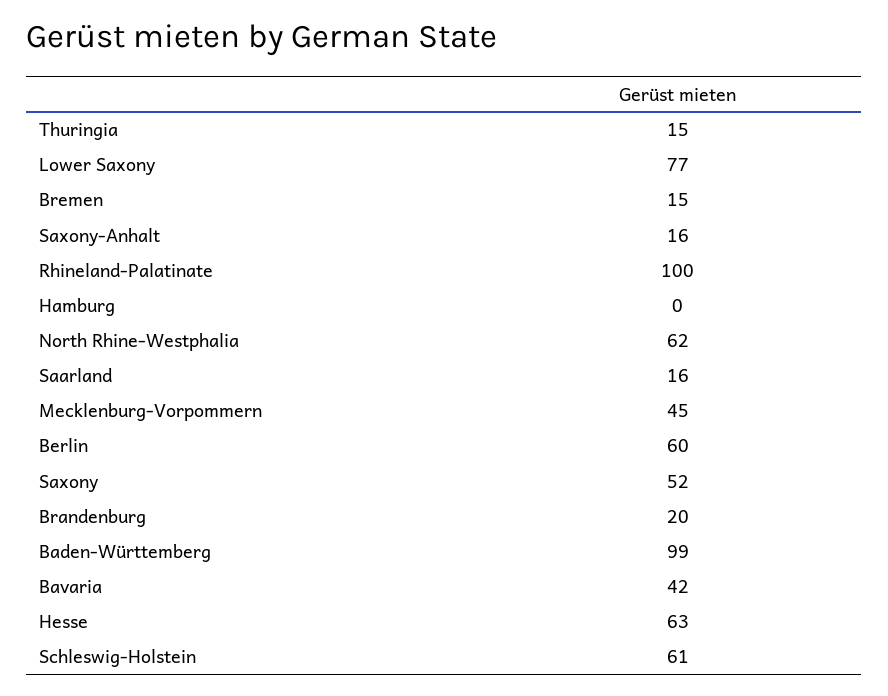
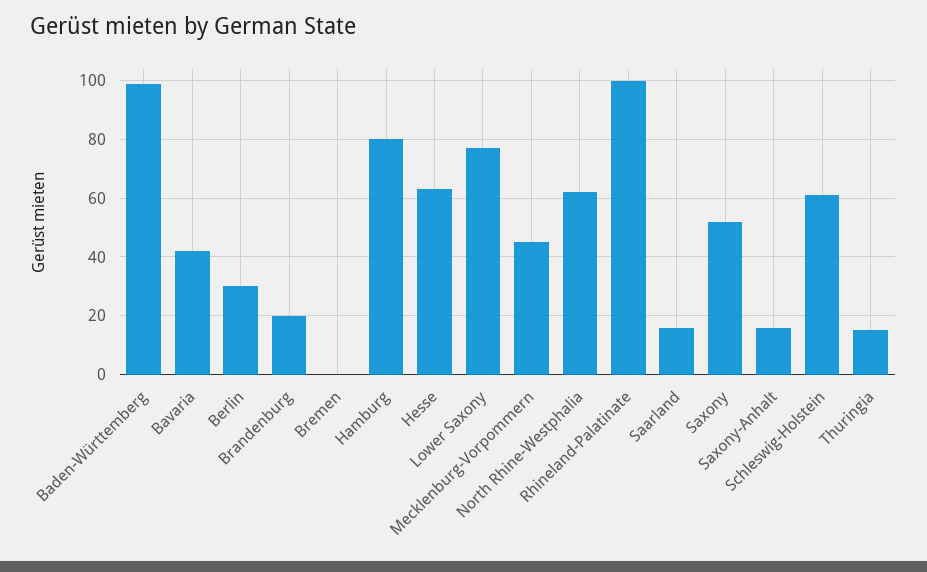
Bremen: 15 -> 0
Hamburg: 0 -> 80
Berlin: 60 -> 30

